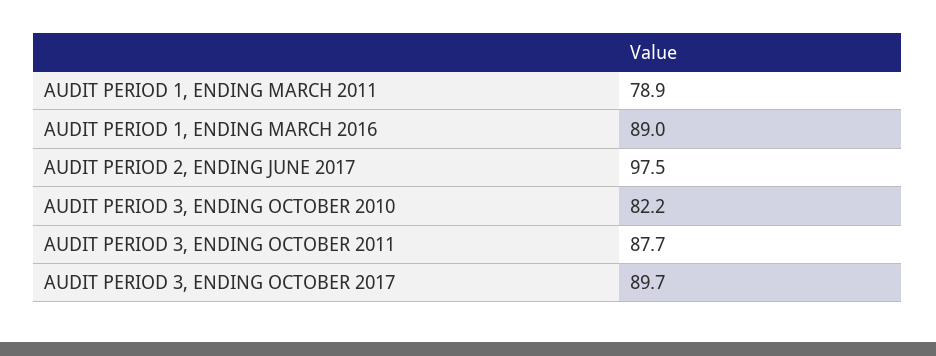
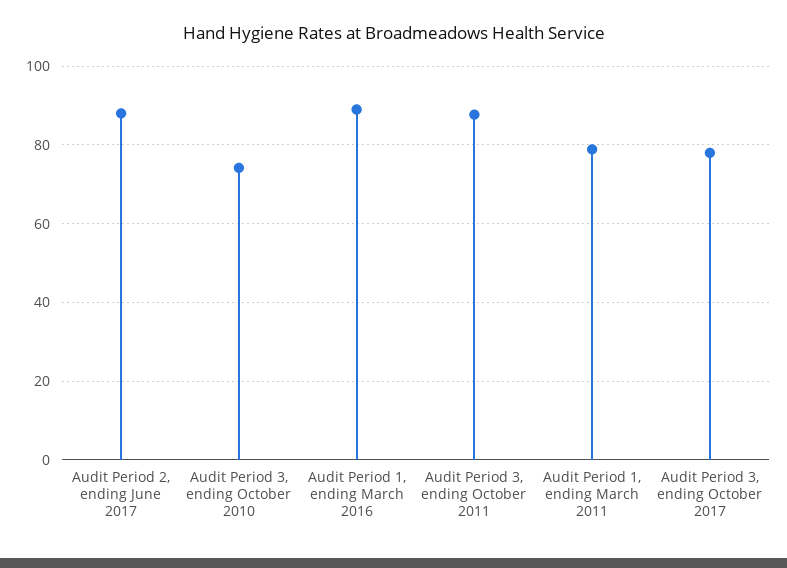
AUDIT PERIOD 2, ENDING JUNE 2017: 97.5 -> 88
AUDIT PERIOD 3, ENDING OCTOBER 2010: 82.2 -> 74
AUDIT PERIOD 3, ENDING OCTOBER 2017: 89.7 -> 78

